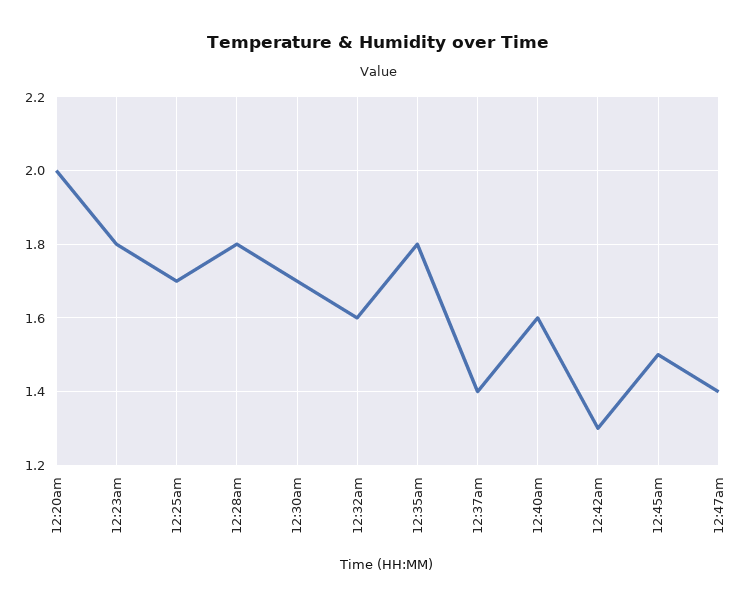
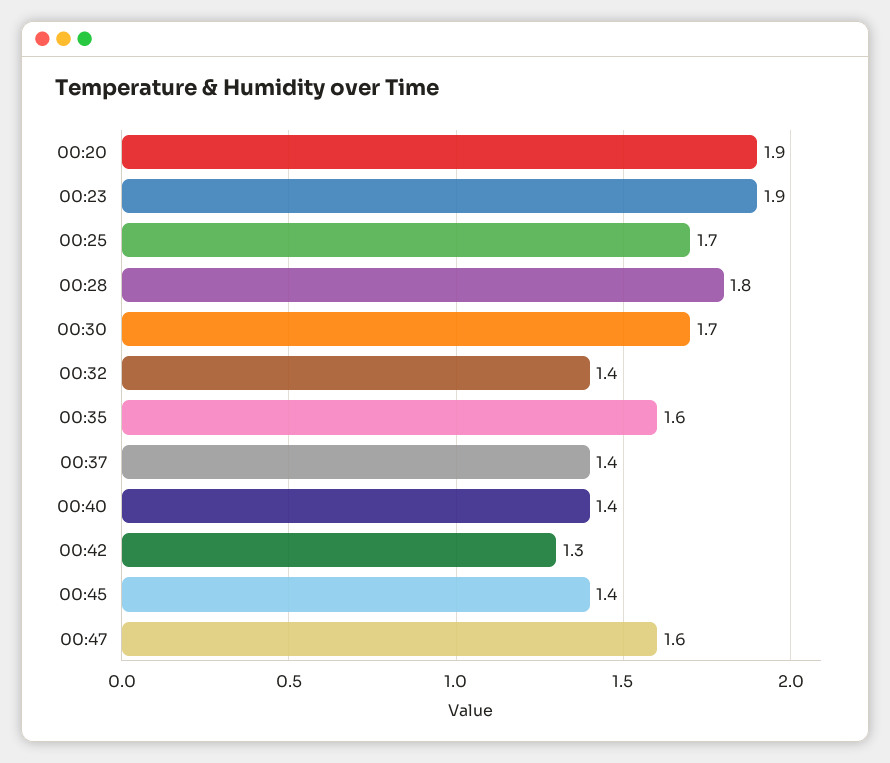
12:20am: 2 -> 1.9
12:23am: 1.8 -> 1.9
12:32am: 1.6 -> 1.4
12:35am: 1.8 -> 1.6
12:40am: 1.6 -> 1.4
12:45am: 1.5 -> 1.4
12:47am: 1.4 -> 1.6

